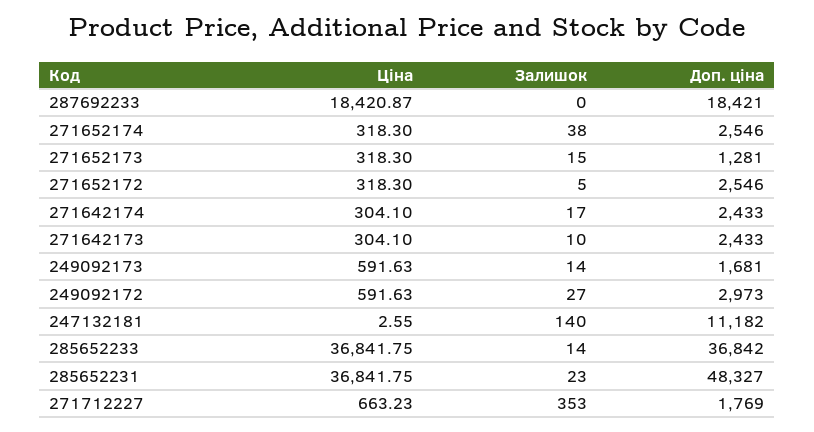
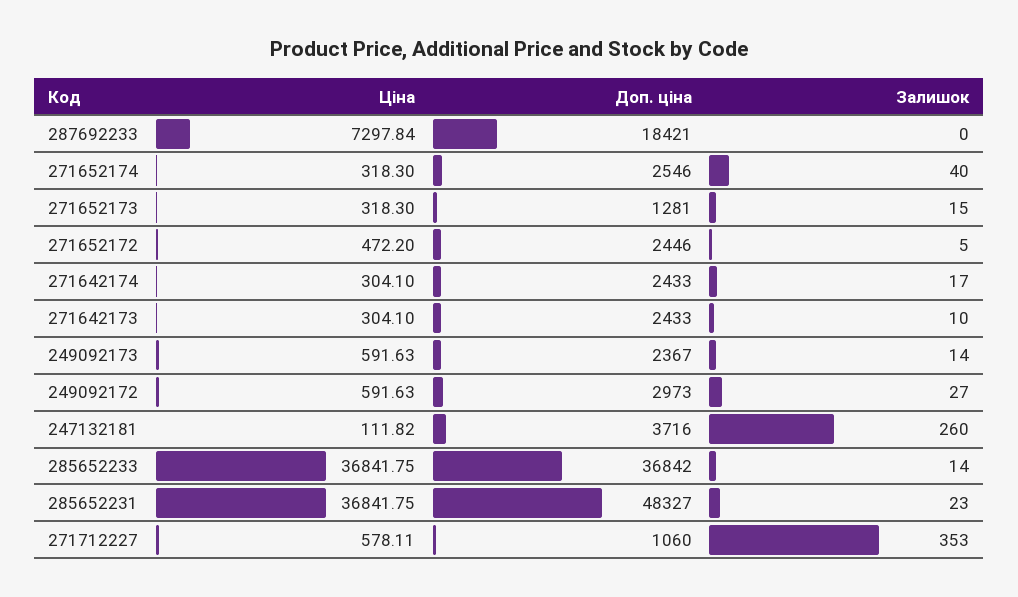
Ціна, 287692233: 18420.87 -> 7297.84
Залишок, 271652174: 38 -> 40
Ціна, 271652172: 318.3 -> 472.2
Доп. ціна, 271652172: 2546 -> 2446
Доп. ціна, 249092173: 1681 -> 2367
Ціна, 247132181: 2.55 -> 111.82
Залишок, 247132181: 140 -> 260
Доп. ціна, 247132181: 11182 -> 3716
Ціна, 271712227: 663.23 -> 578.11
Доп. ціна, 271712227: 1769 -> 1060

